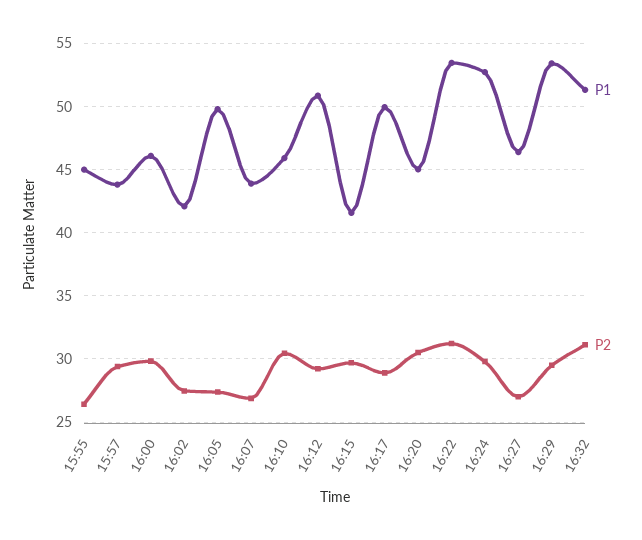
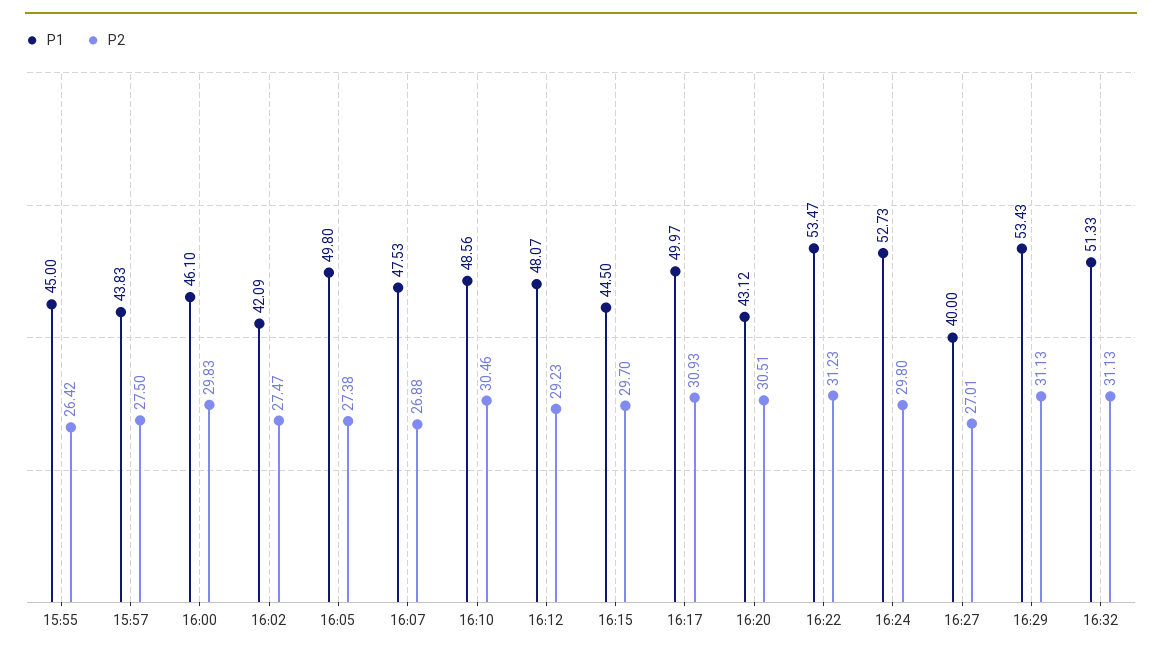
P2, 15:57: 29.5 -> 27.5
P1, 16:07: 44 -> 47.53
P1, 16:10: 46 -> 48.56
P1, 16:12: 51 -> 48.07
P1, 16:15: 41.5 -> 44.5
P2, 16:17: 29 -> 30.93
P1, 16:20: 45 -> 43.12
P1, 16:27: 46.5 -> 40
P2, 16:29: 29.5 -> 31.13

